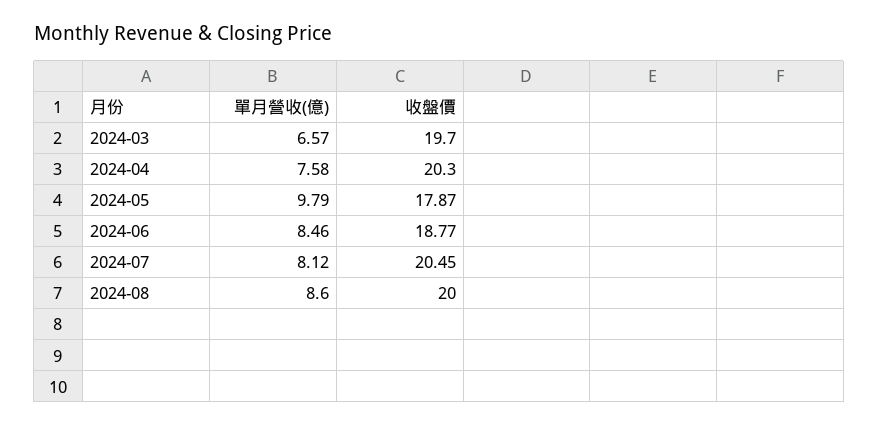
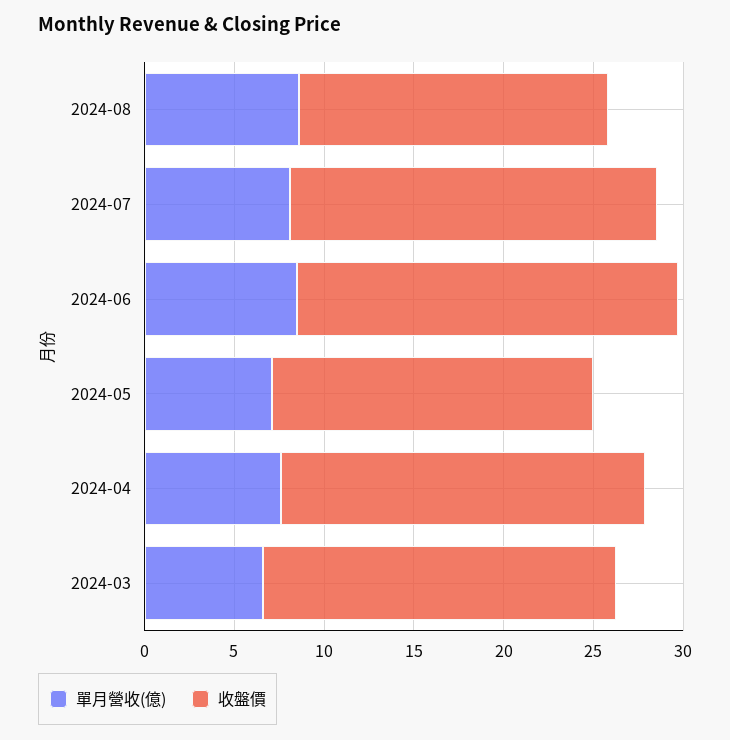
單月營收(億), 2024-05: 9.79 -> 7
收盤價, 2024-06: 18.77 -> 21
收盤價, 2024-08: 20 -> 17

